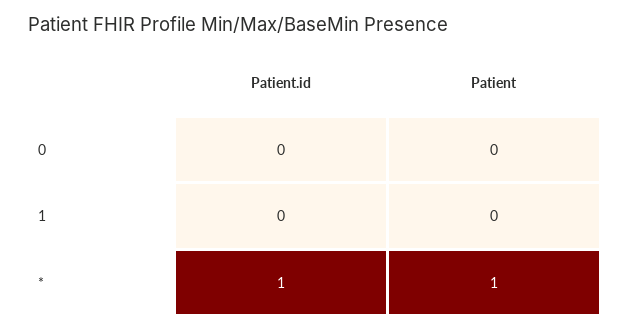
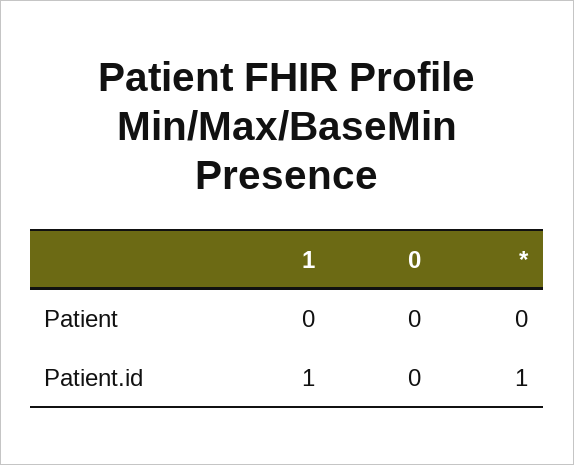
Patient.id, 1: 0 -> 1
Patient, *: 1 -> 0

